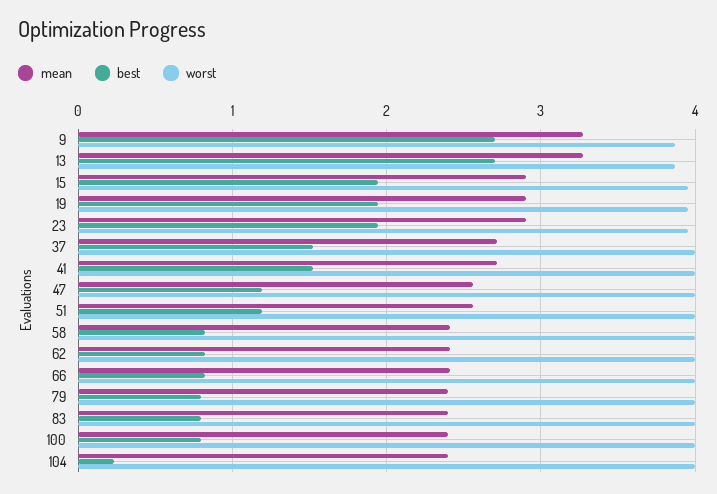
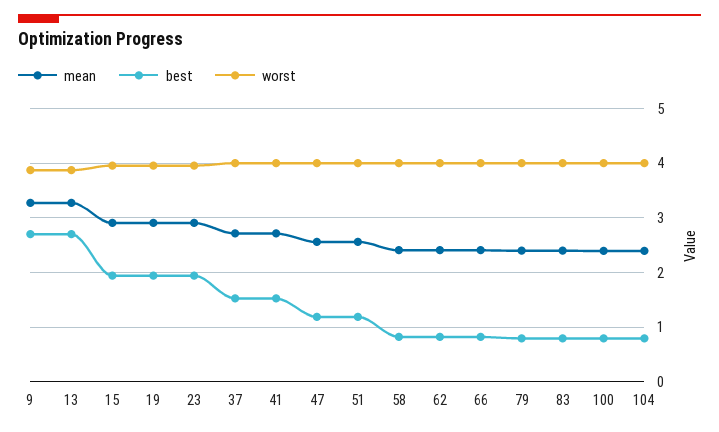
best, 104: 0.2 -> 0.8

